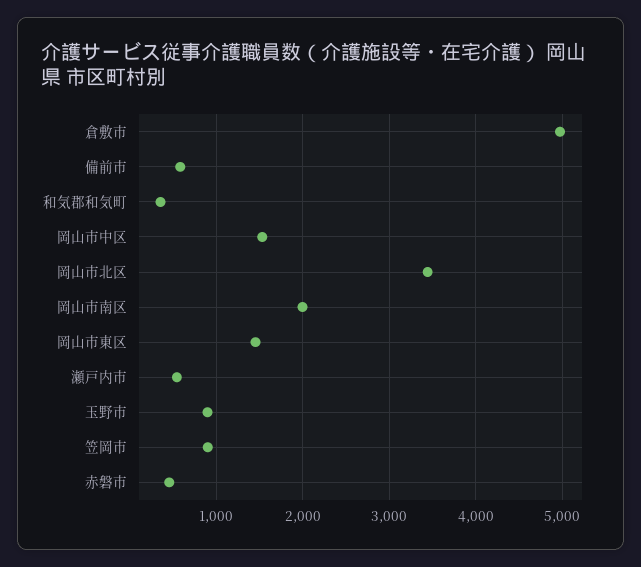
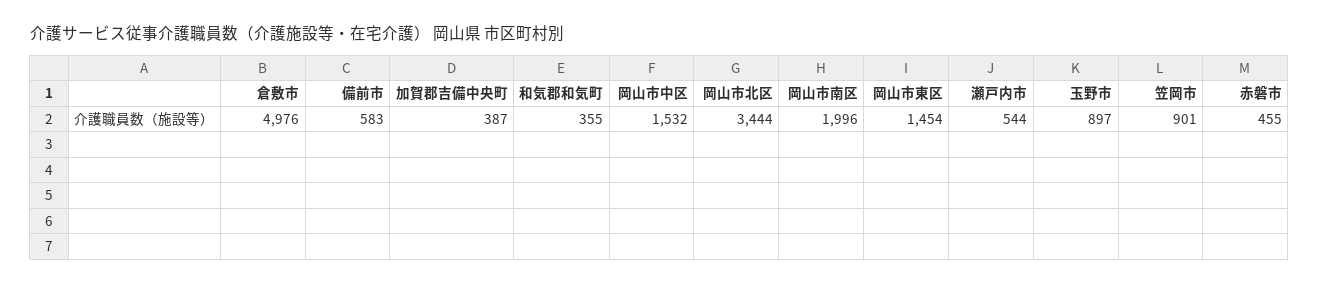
加賀郡吉備中央町: none -> 387

